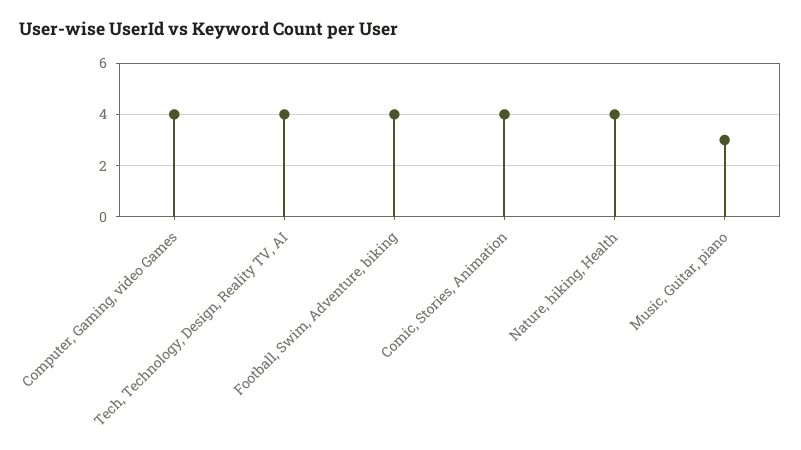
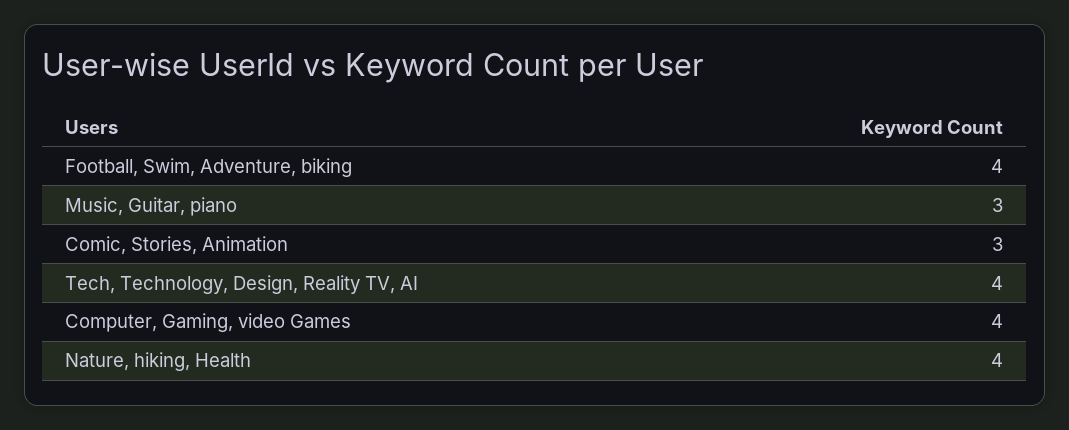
Comic, Stories, Animation: 4 -> 3

